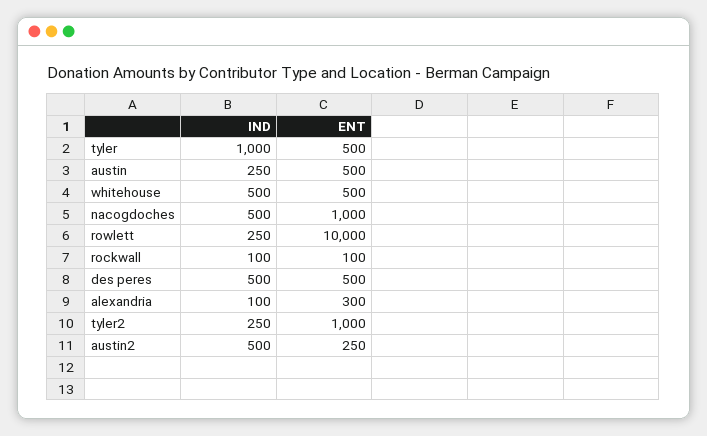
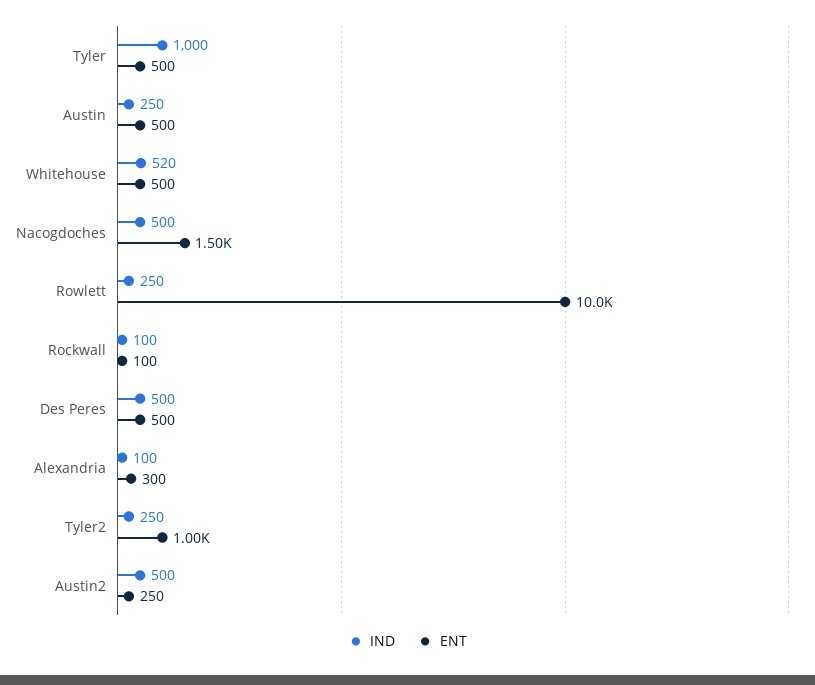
IND, whitehouse: 500 -> 520
ENT, nacogdoches: 1000 -> 1500

